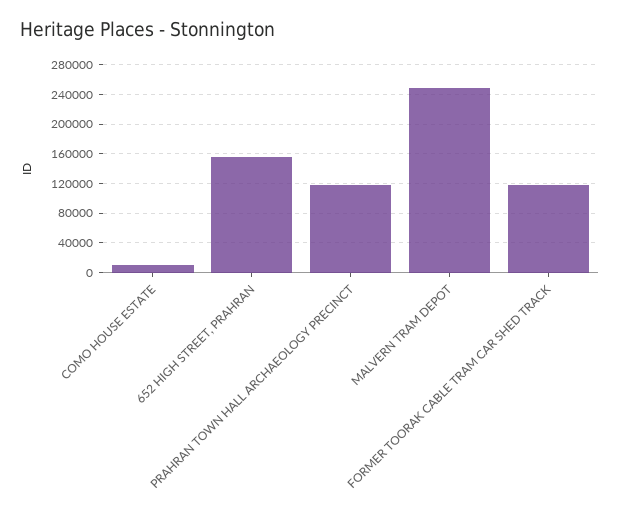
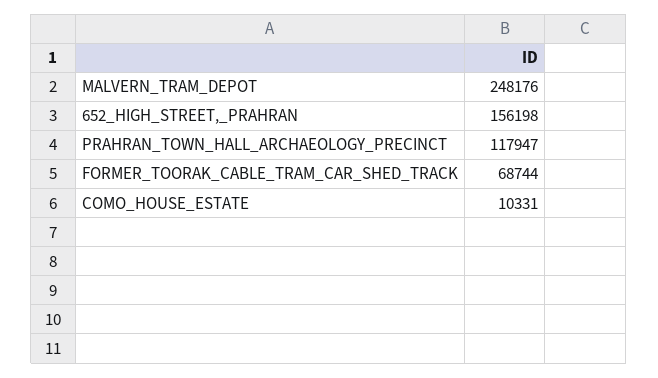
FORMER TOORAK CABLE TRAM CAR SHED TRACK: 120000 -> 68744

